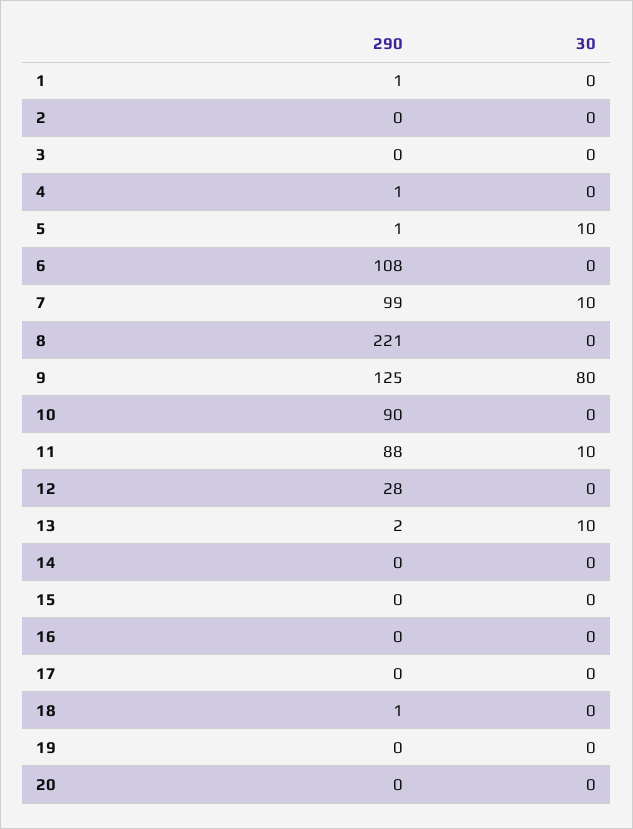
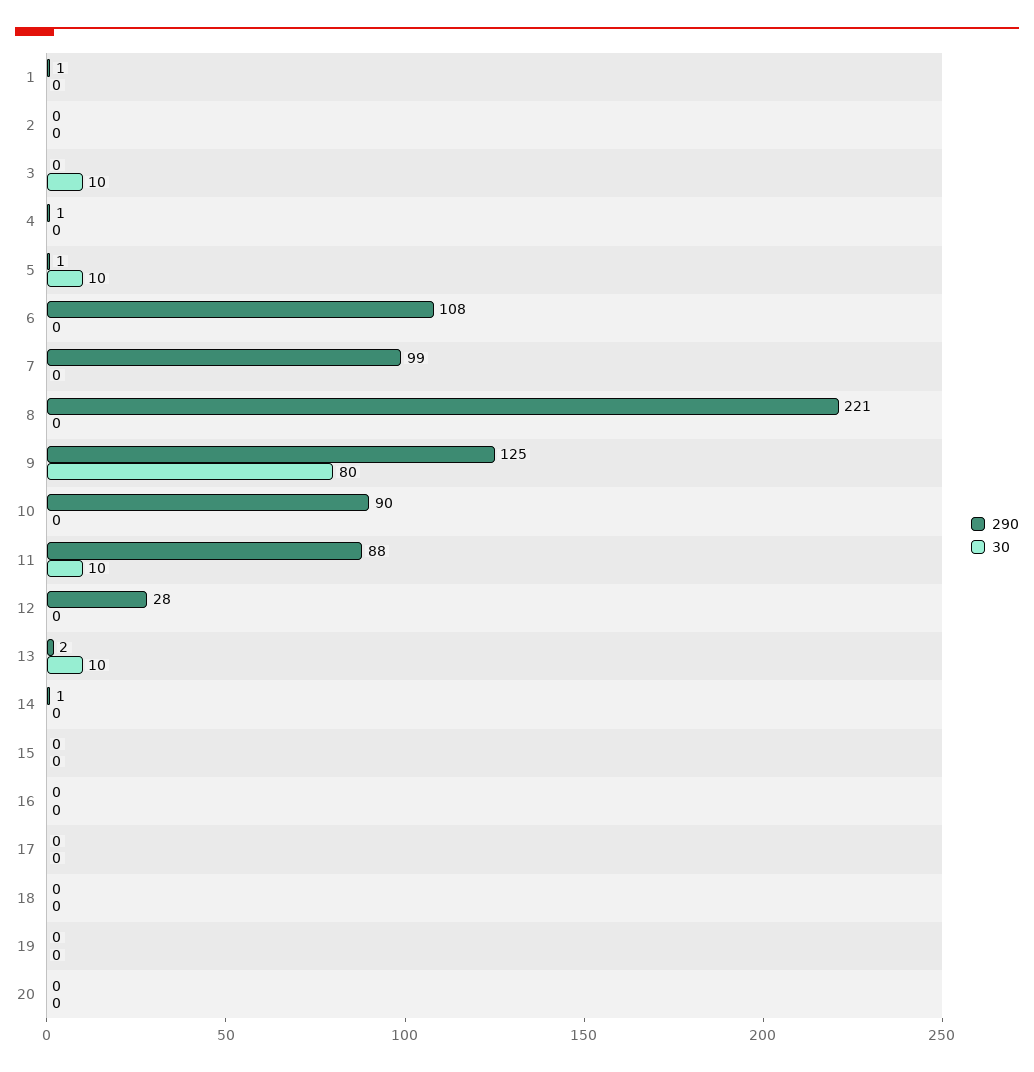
30, 3: 0 -> 10
30, 7: 10 -> 0
290, 14: 0 -> 1
290, 18: 1 -> 0

